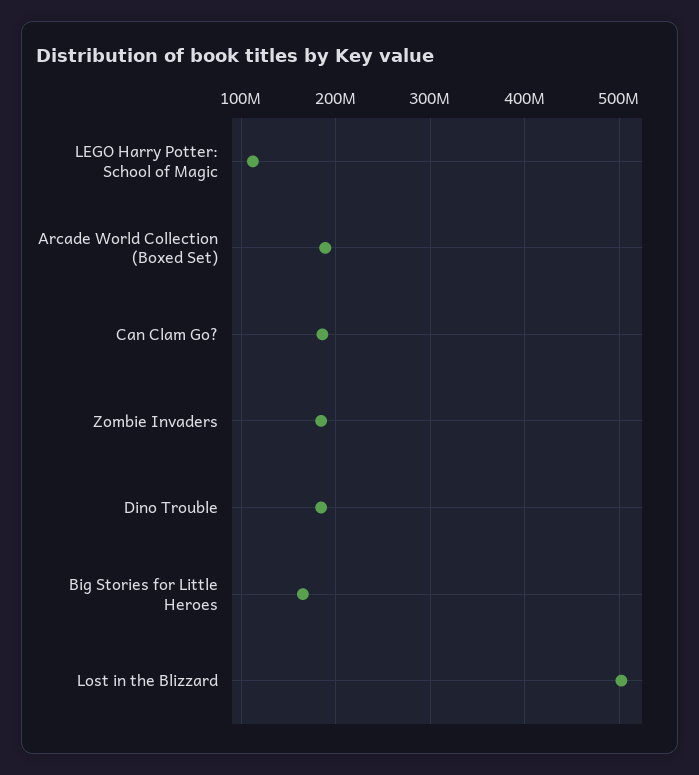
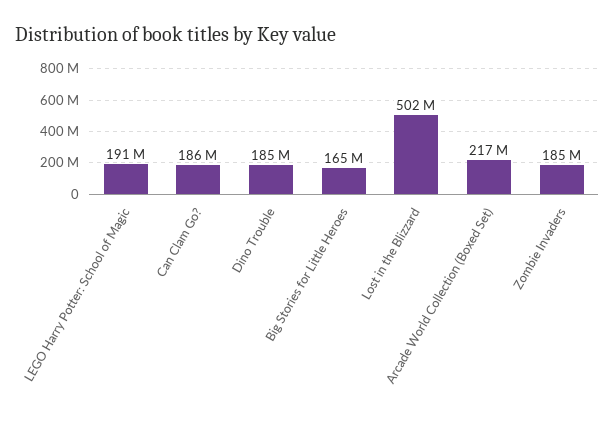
LEGO Harry Potter: School of Magic: 110000000 -> 191000000
Arcade World Collection (Boxed Set): 190000000 -> 217000000

